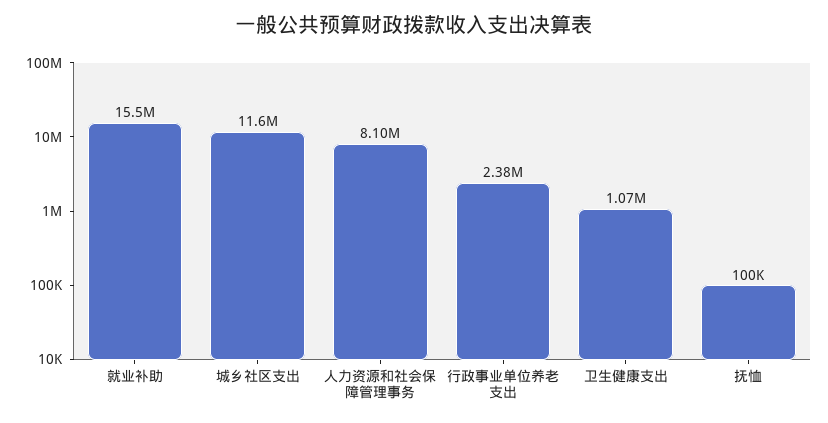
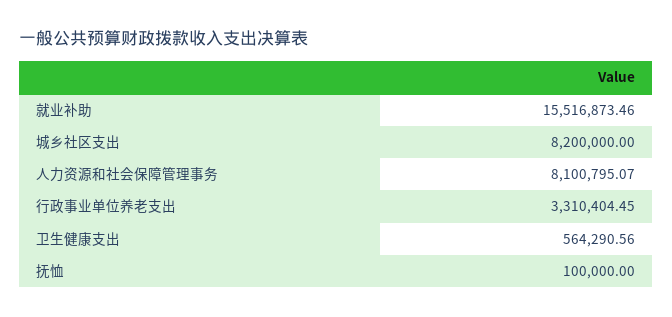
城乡社区支出: 11600000 -> 8200000
行政事业单位养老支出: 2380000 -> 3310404.45
卫生健康支出: 1070000 -> 564290.56

